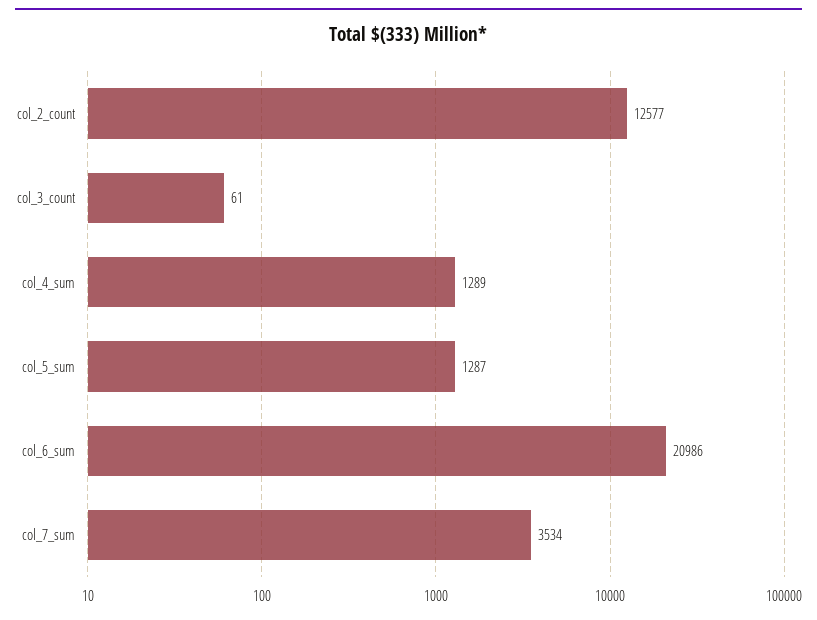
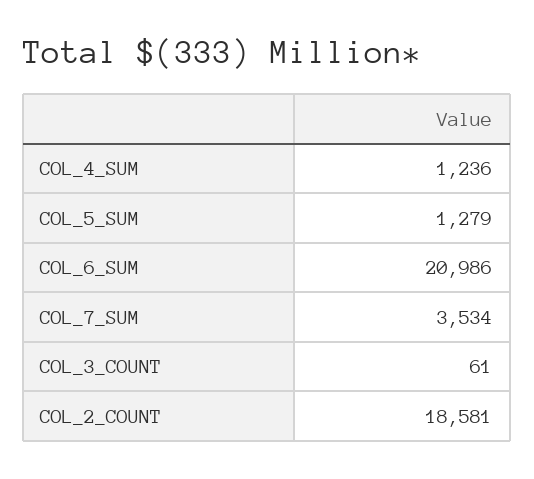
col_2_count: 12577 -> 18581
col_4_sum: 1289 -> 1236
col_5_sum: 1287 -> 1279

